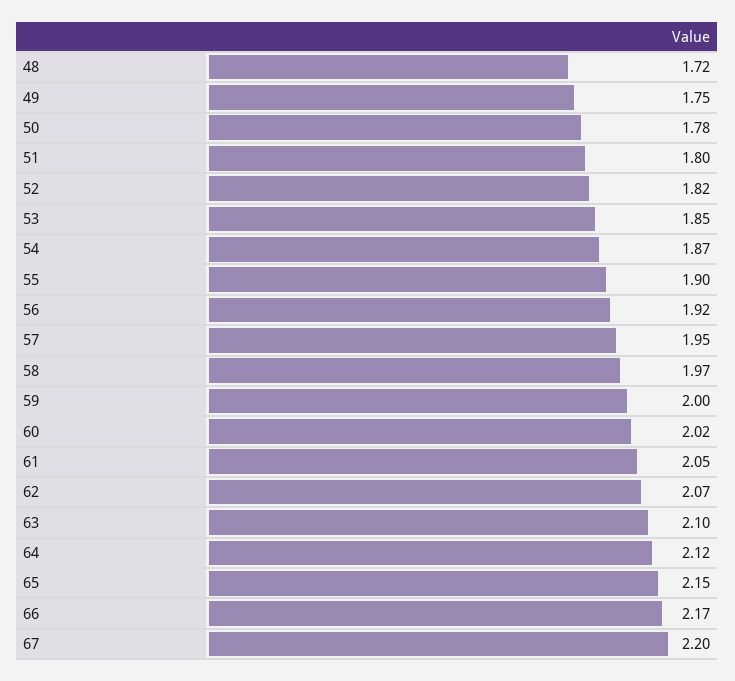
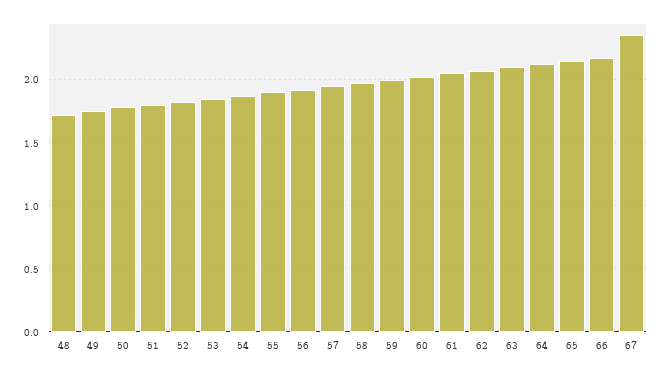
67: 2.2 -> 2.35

